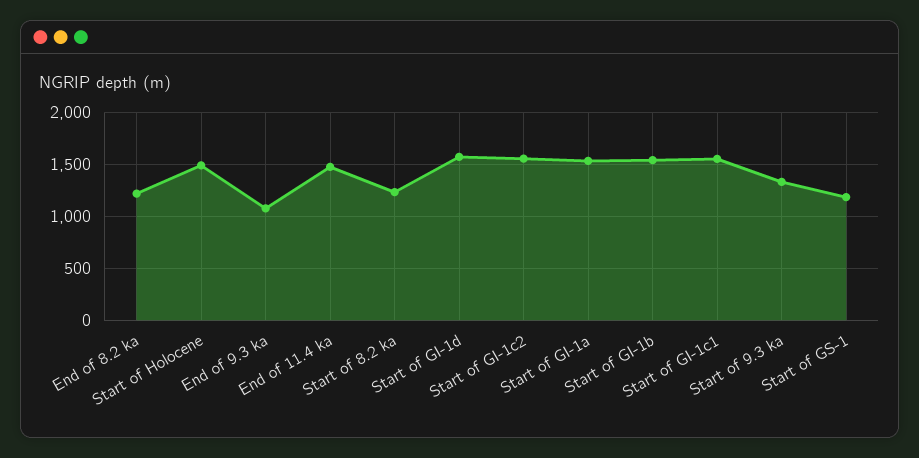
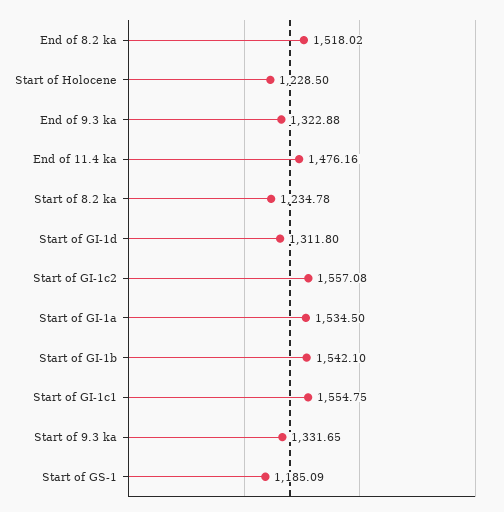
End of 8.2 ka: 1200 -> 1518.02
Start of Holocene: 1500 -> 1228.5
End of 9.3 ka: 1100 -> 1322.88
Start of GI-1d: 1600 -> 1311.8

